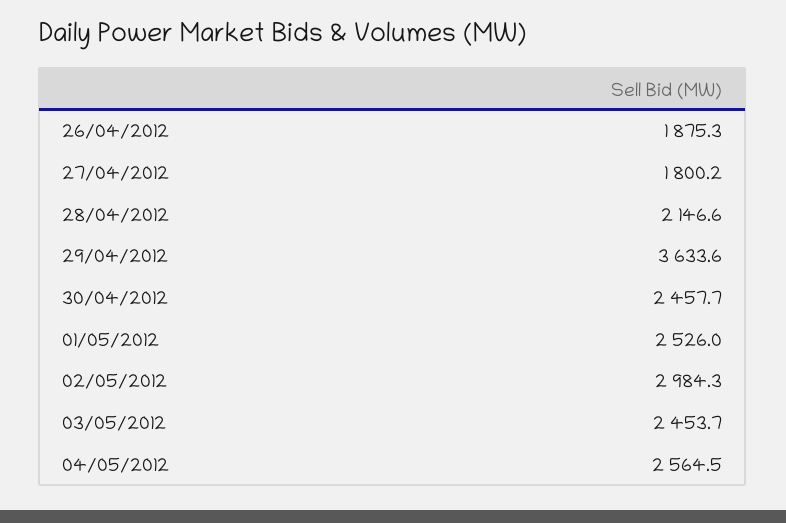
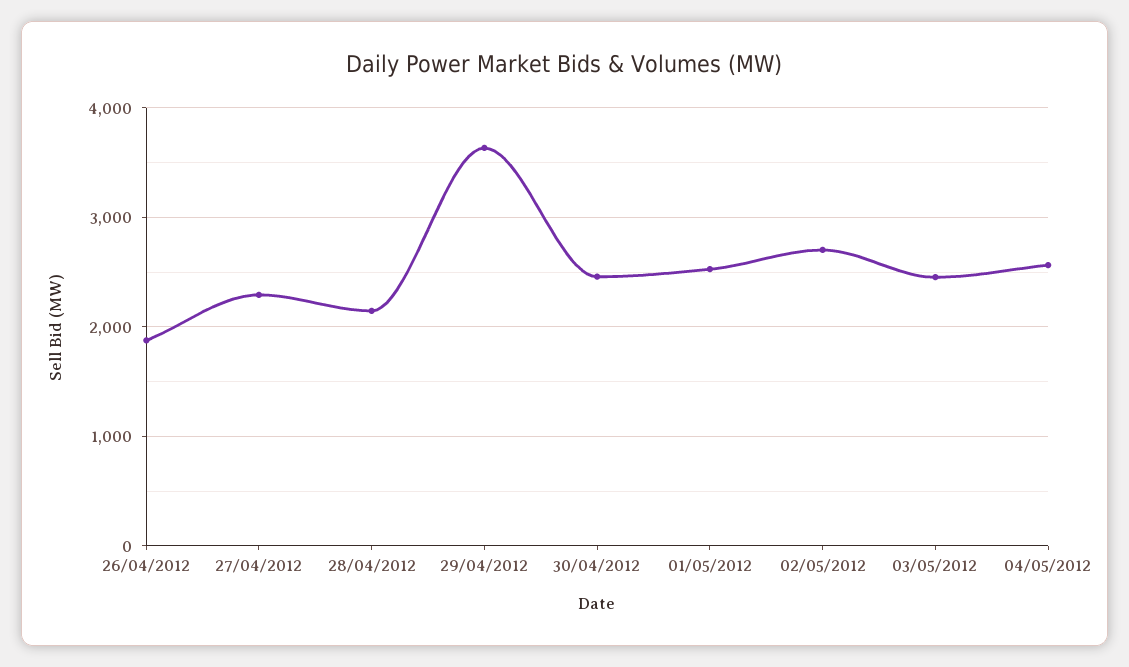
27/04/2012: 1800.2 -> 2300
02/05/2012: 2984.3 -> 2700

